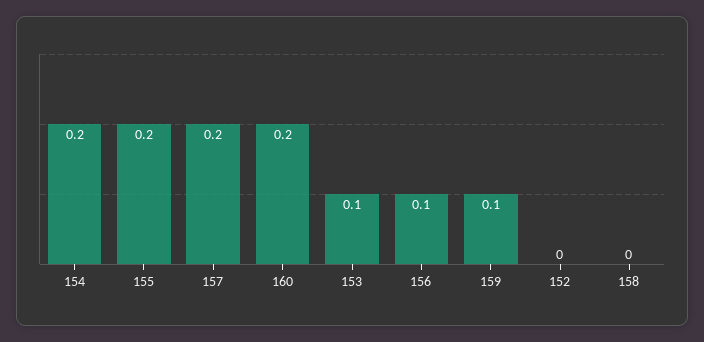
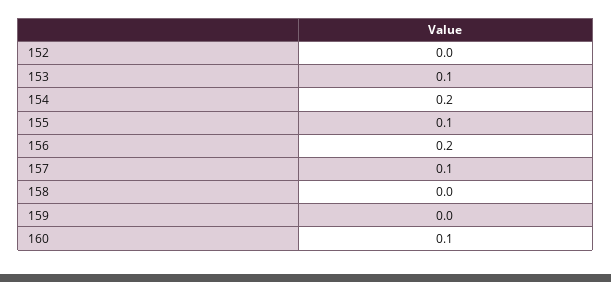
155: 0.2 -> 0.1
157: 0.2 -> 0.1
160: 0.2 -> 0.1
156: 0.1 -> 0.2
159: 0.1 -> 0

